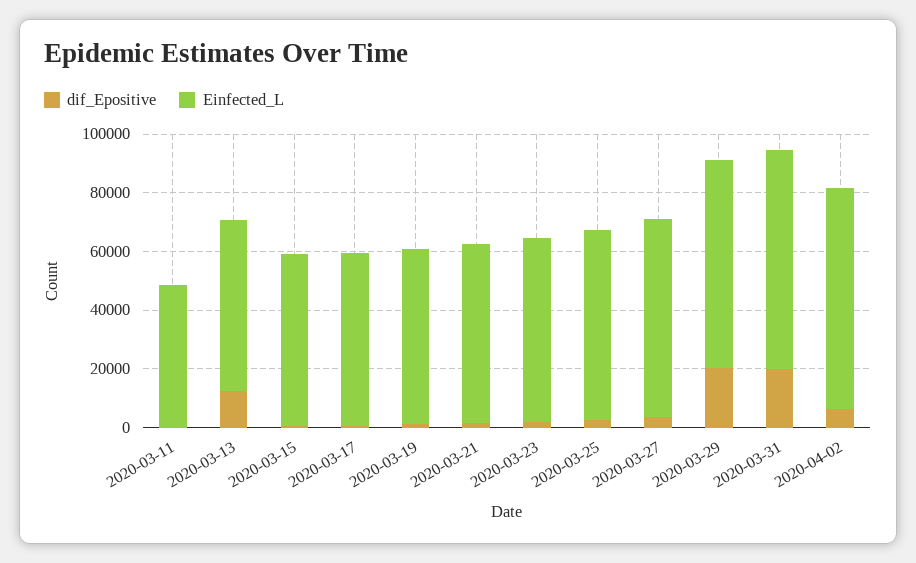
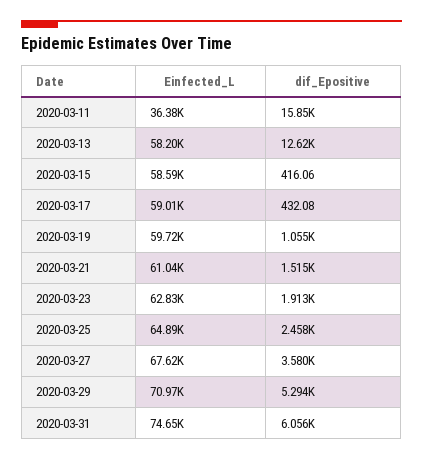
dif_Epositive, 2020-03-11: 0 -> 15850
Einfected_L, 2020-03-11: 50000 -> 36380
dif_Epositive, 2020-03-29: 20000 -> 5294
dif_Epositive, 2020-03-31: 20000 -> 6056
dif_Epositive, 2020-04-02: 5000 -> none
Einfected_L, 2020-04-02: 75000 -> none

